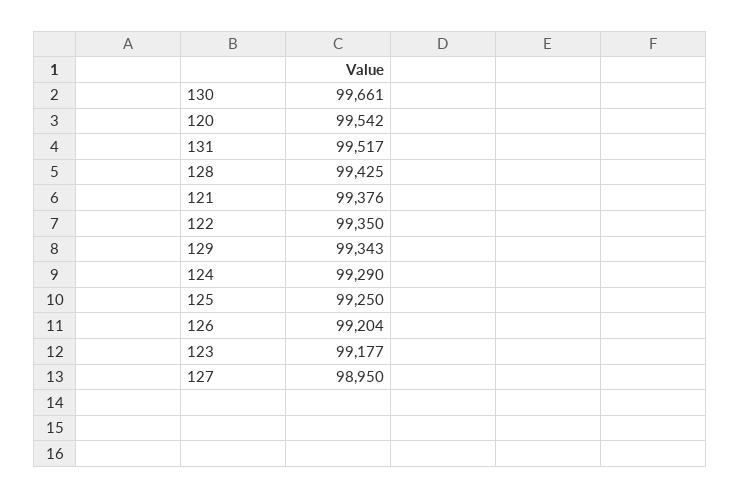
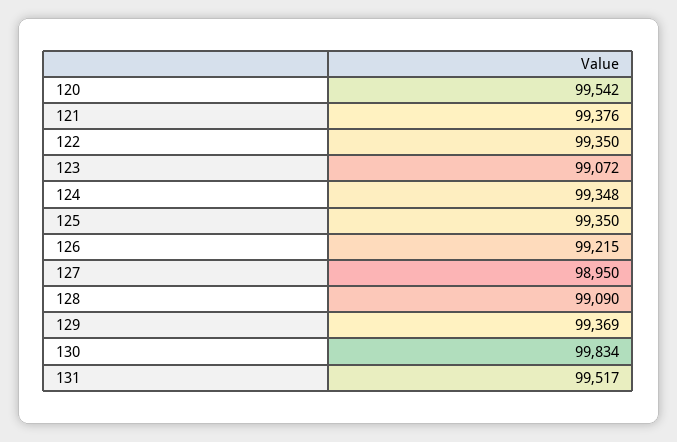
130: 99661 -> 99834
128: 99425 -> 99090
129: 99343 -> 99369
124: 99290 -> 99348
125: 99250 -> 99350
126: 99204 -> 99215
123: 99177 -> 99072

